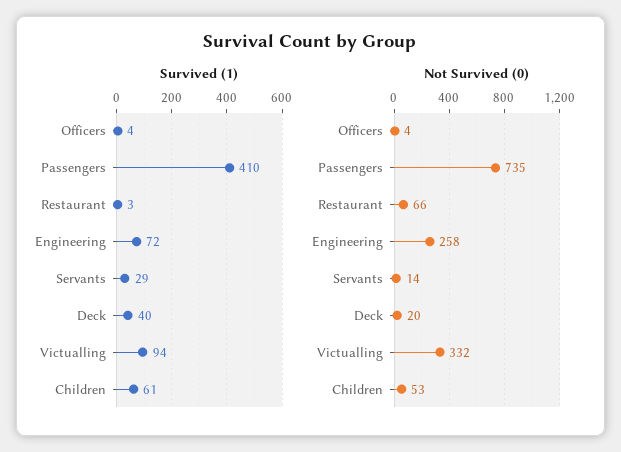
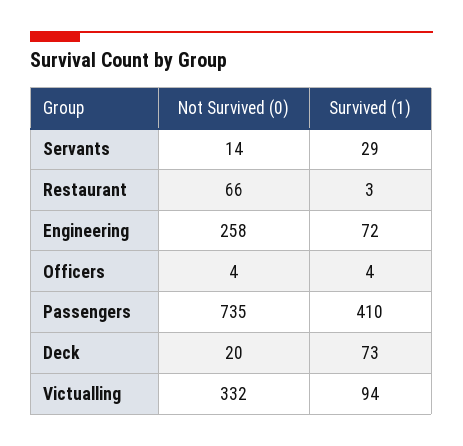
Survived (1), Deck: 40 -> 73
Survived (1), Children: 61 -> none
Not Survived (0), Children: 53 -> none

